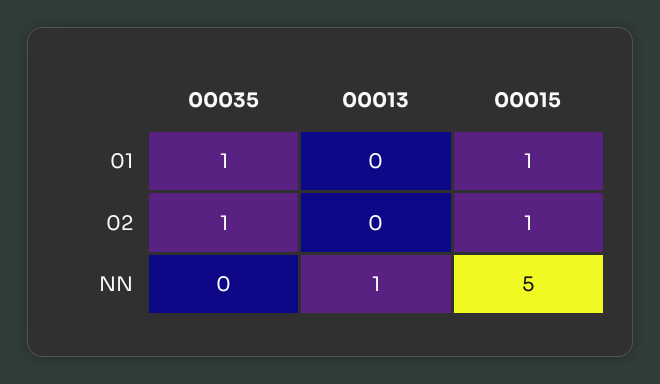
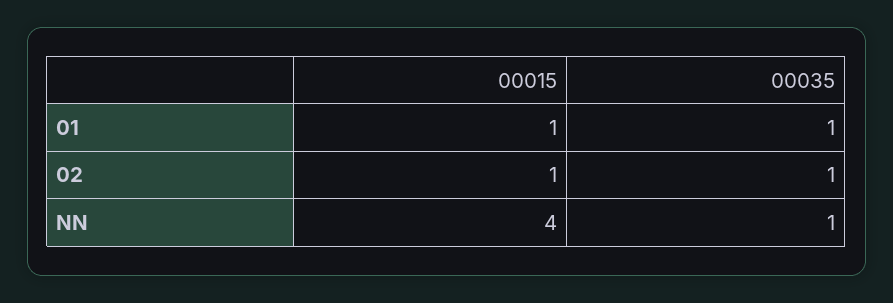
00013, 01: 0 -> none
00013, 02: 0 -> none
00035, NN: 0 -> 1
00013, NN: 1 -> none
00015, NN: 5 -> 4

